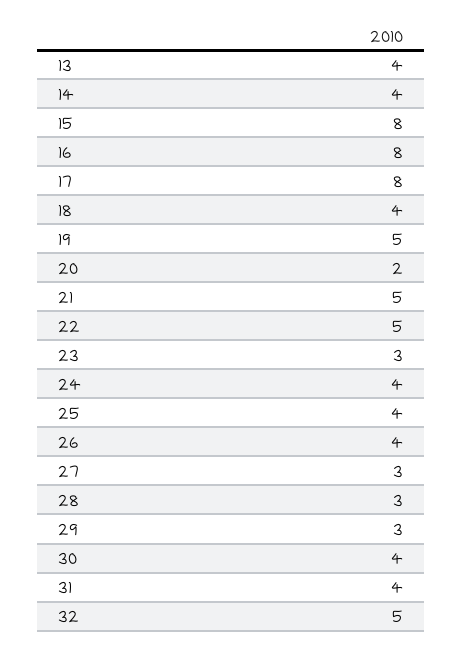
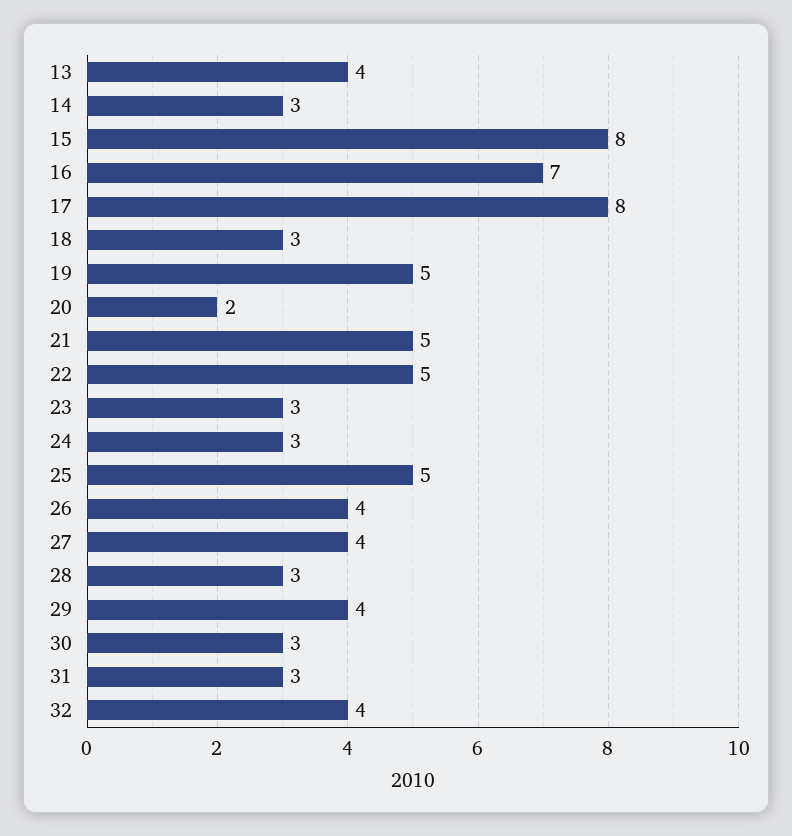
14: 4 -> 3
16: 8 -> 7
18: 4 -> 3
24: 4 -> 3
25: 4 -> 5
27: 3 -> 4
29: 3 -> 4
30: 4 -> 3
31: 4 -> 3
32: 5 -> 4

